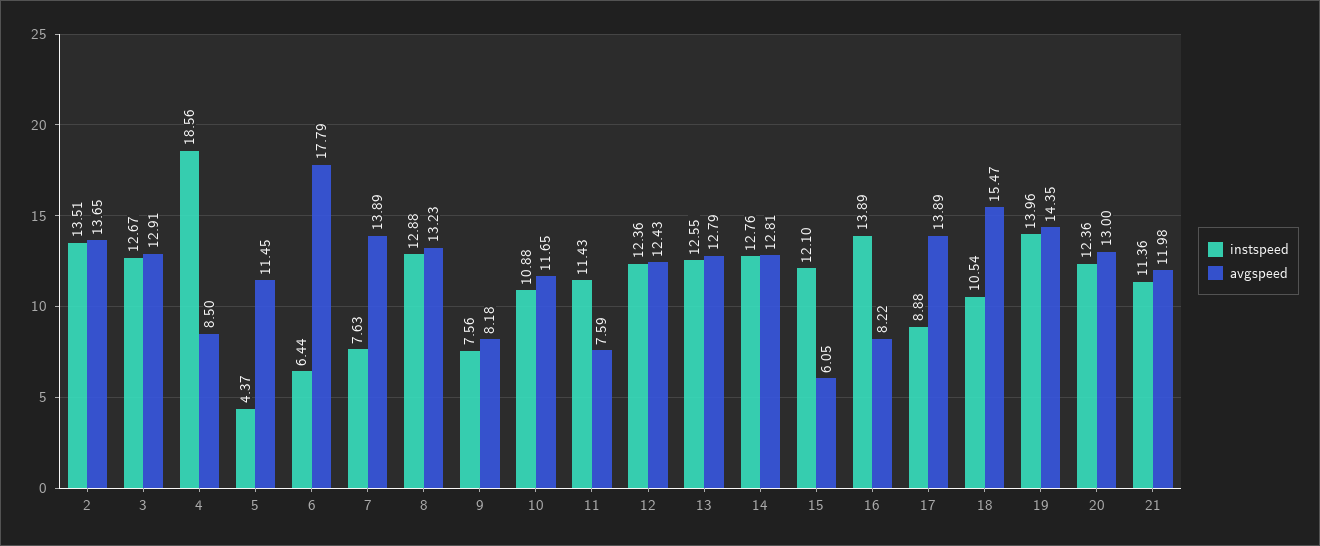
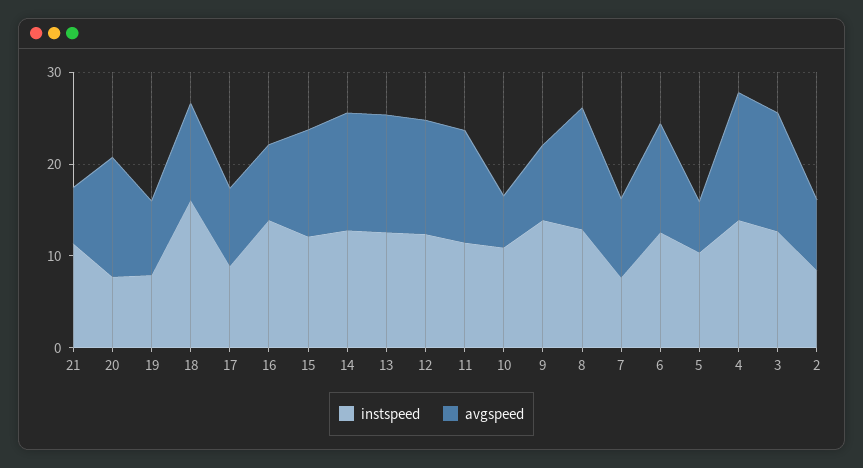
instspeed, 2: 13.51 -> 8
avgspeed, 2: 13.65 -> 8
instspeed, 4: 18.56 -> 14
avgspeed, 4: 8.5 -> 14
instspeed, 5: 4.37 -> 10
avgspeed, 5: 11.45 -> 6
instspeed, 6: 6.44 -> 12
avgspeed, 6: 17.79 -> 12
avgspeed, 7: 13.89 -> 8
instspeed, 9: 7.56 -> 14
avgspeed, 10: 11.65 -> 6
avgspeed, 11: 7.59 -> 12
avgspeed, 15: 6.05 -> 12
avgspeed, 17: 13.89 -> 8
instspeed, 18: 10.54 -> 16
avgspeed, 18: 15.47 -> 10
instspeed, 19: 13.96 -> 8
avgspeed, 19: 14.35 -> 8
instspeed, 20: 12.36 -> 8
avgspeed, 21: 11.98 -> 6

